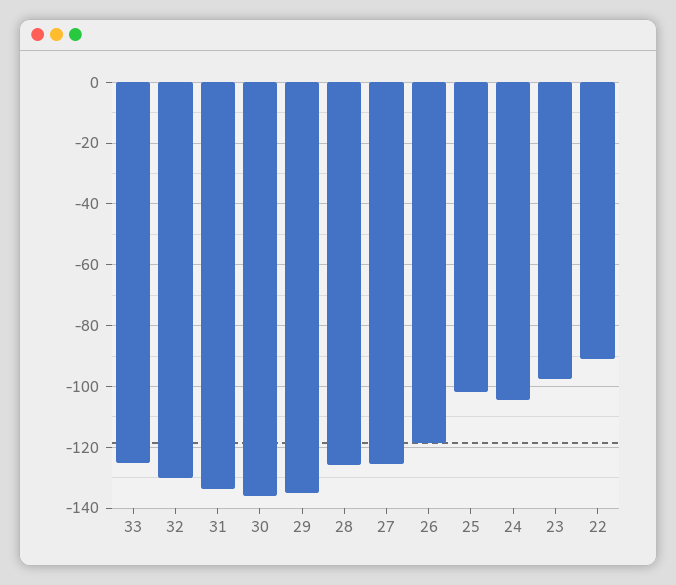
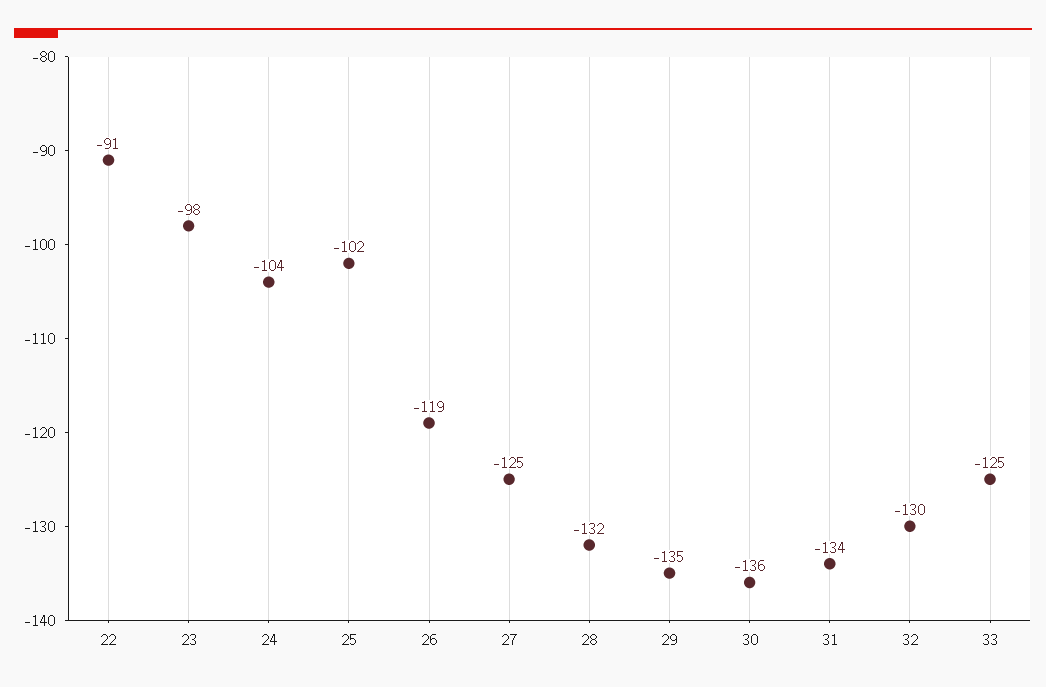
28: -126 -> -132

